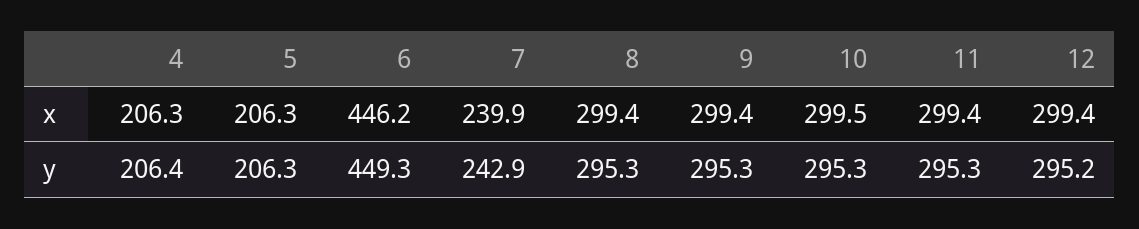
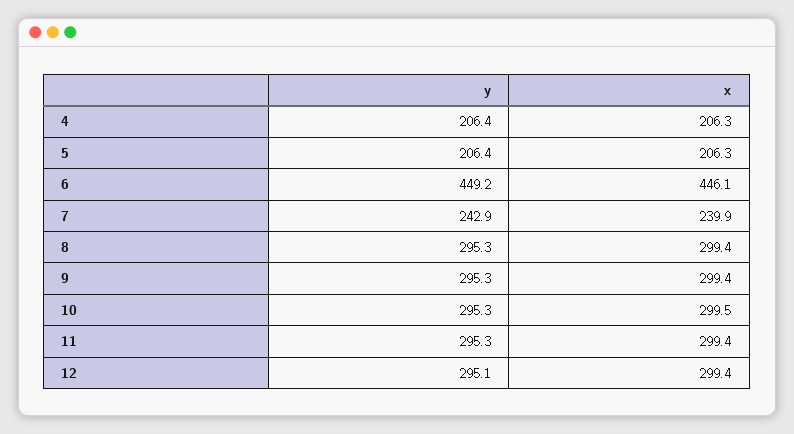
6, x: 446.2 -> 446.1
5, y: 206.3 -> 206.4
6, y: 449.3 -> 449.2
12, y: 295.2 -> 295.1

